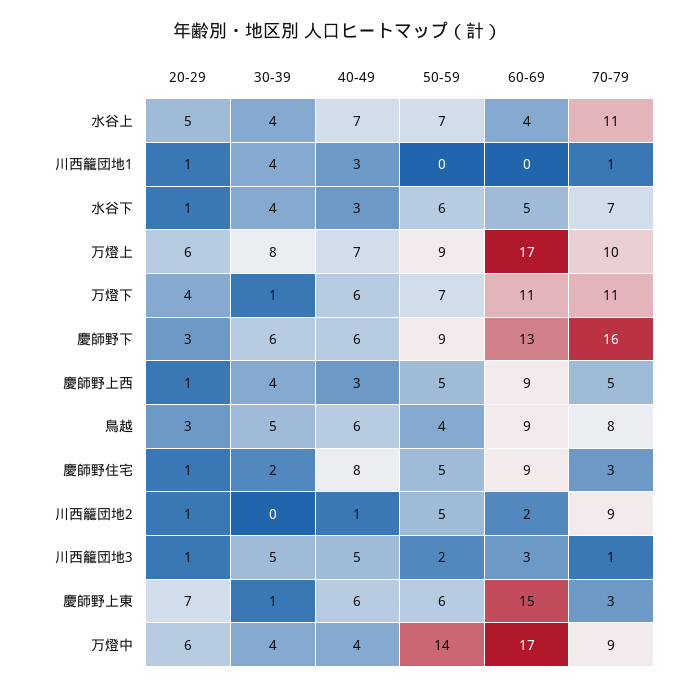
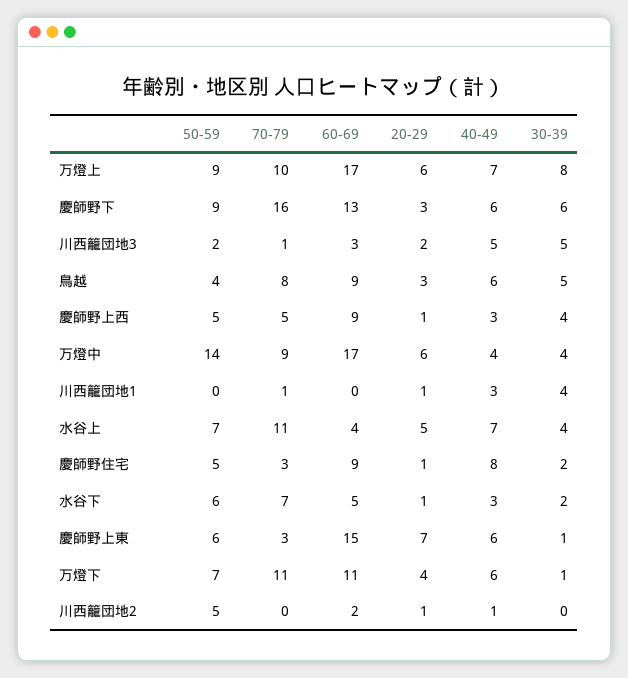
30-39, 水谷下: 4 -> 2
70-79, 川西籠団地2: 9 -> 0
20-29, 川西籠団地3: 1 -> 2

